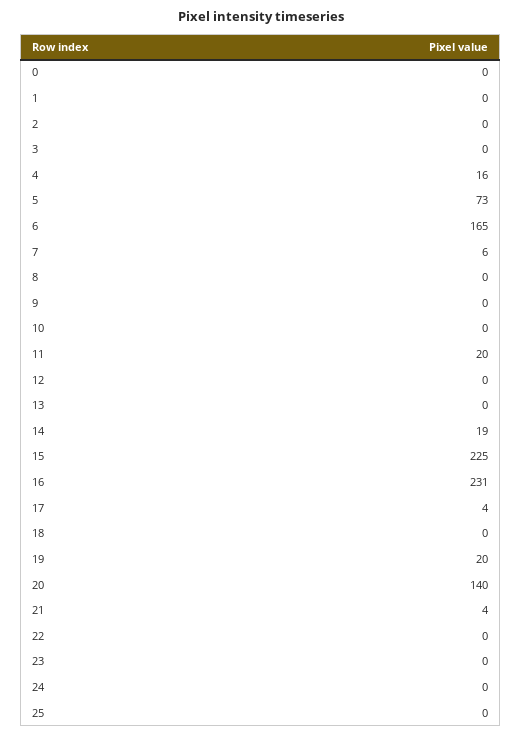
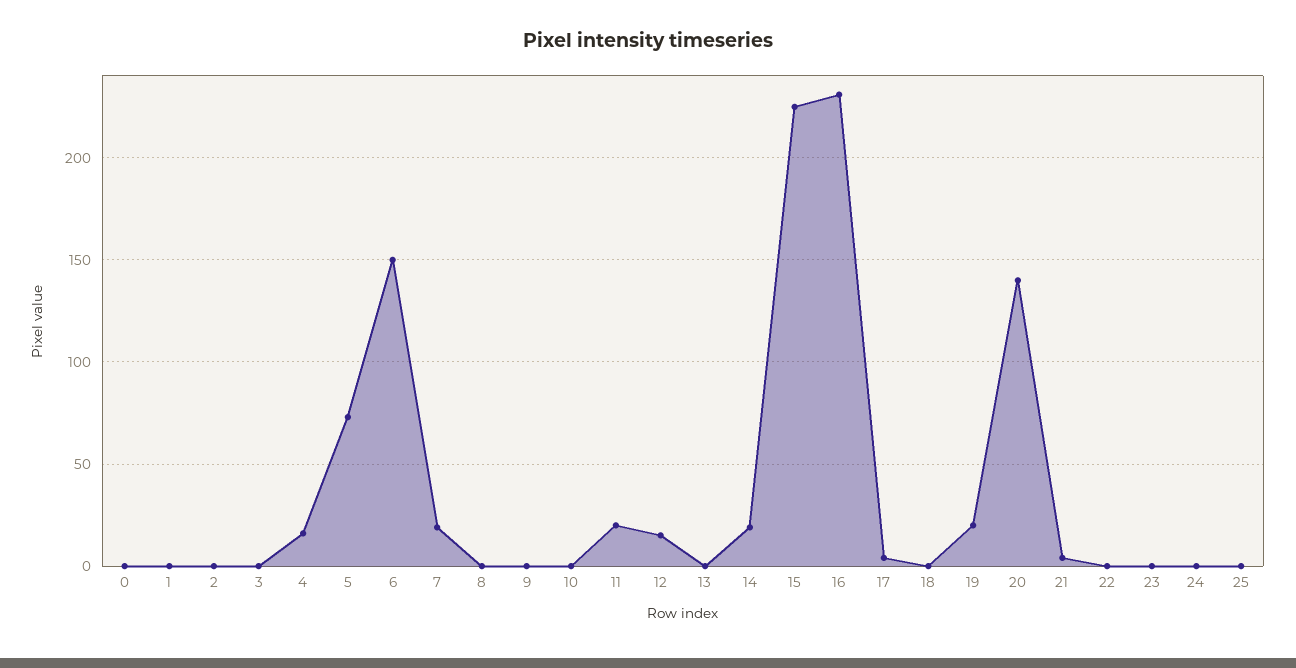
6: 165 -> 150
7: 6 -> 20
12: 0 -> 15

